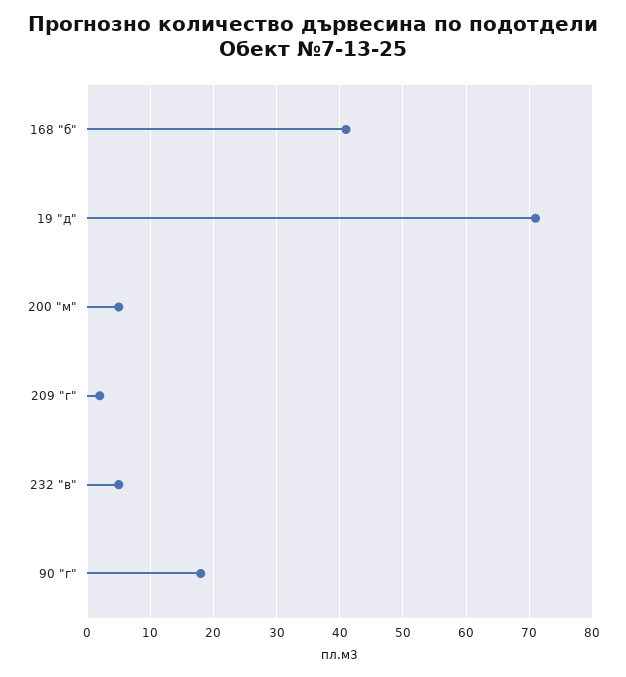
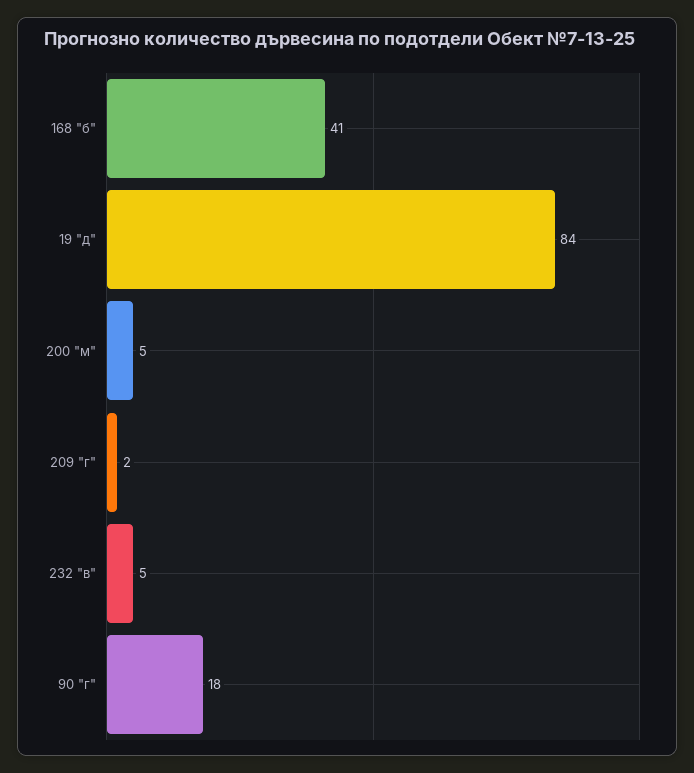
19 "д": 71 -> 84

